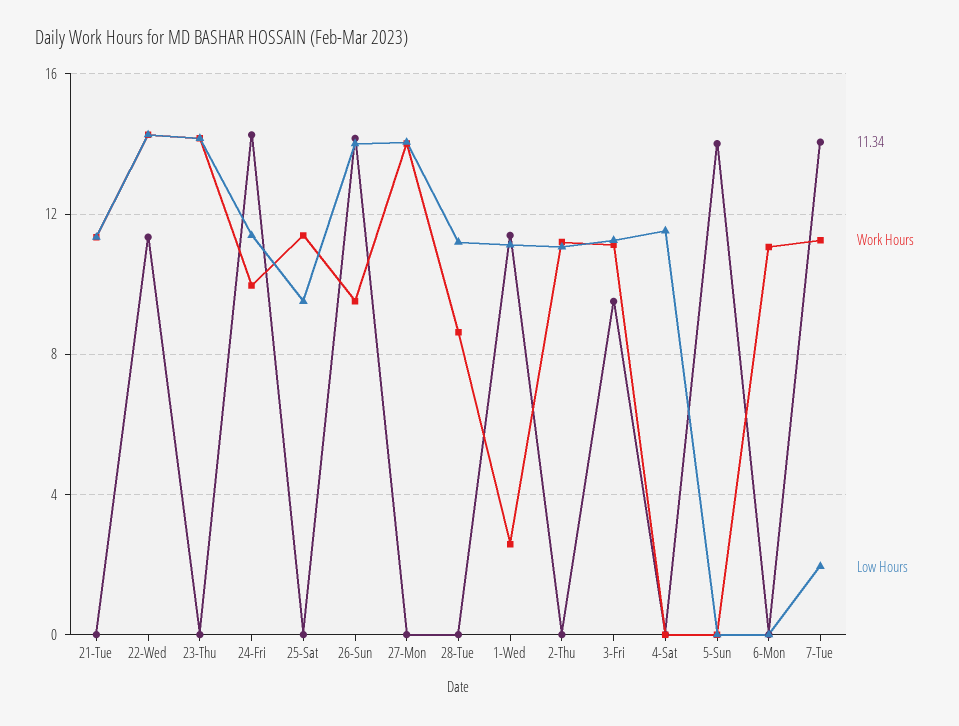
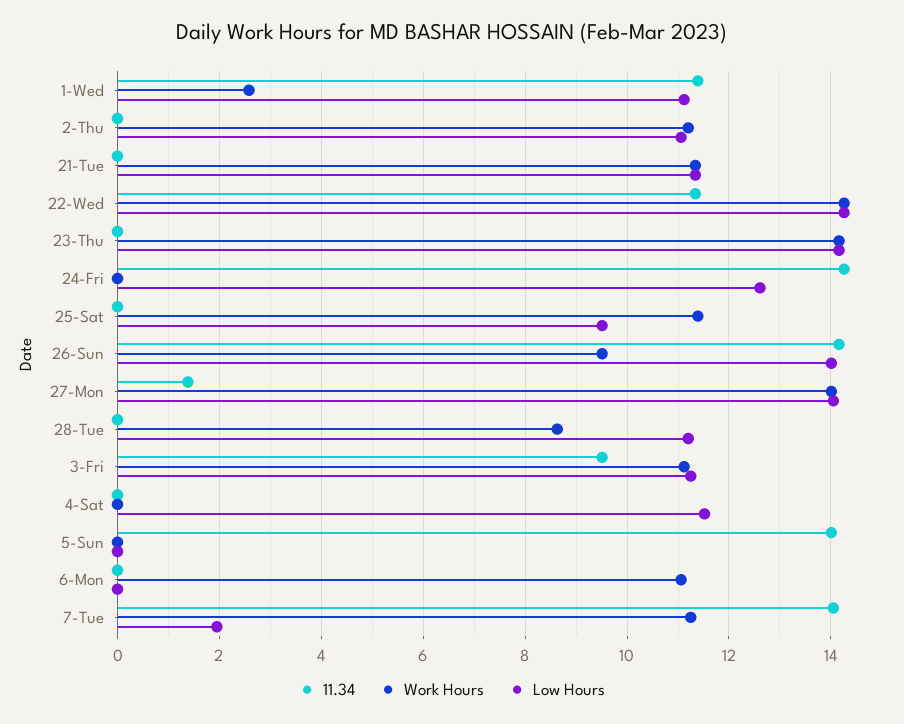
Work Hours, 24-Fri: 10 -> 0
Low Hours, 24-Fri: 11.5 -> 12.6
11.34, 27-Mon: 0 -> 1.4

